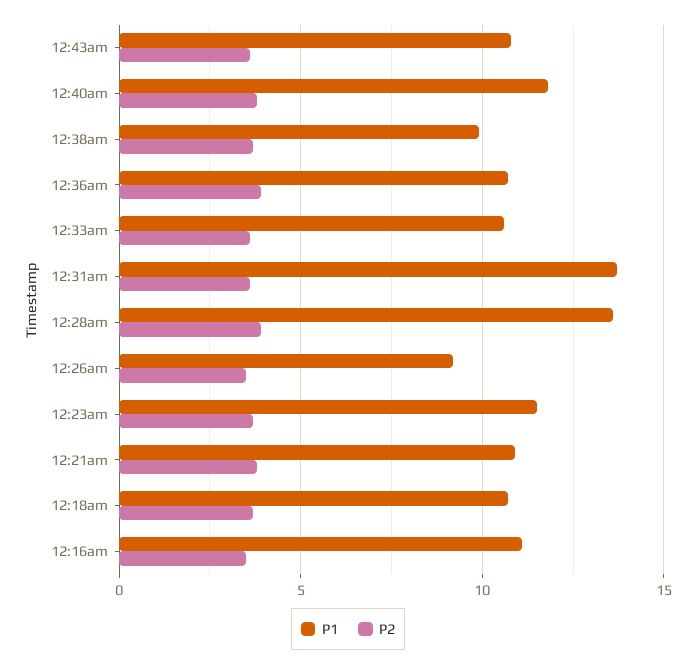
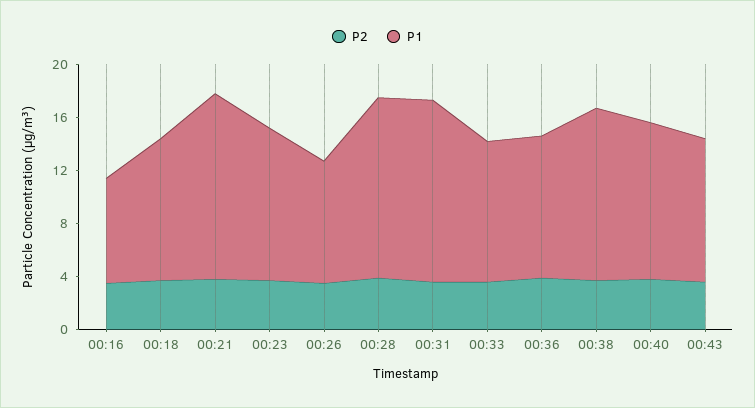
P1, 12:38am: 10 -> 13
P1, 12:21am: 11 -> 14
P1, 12:16am: 11 -> 8

